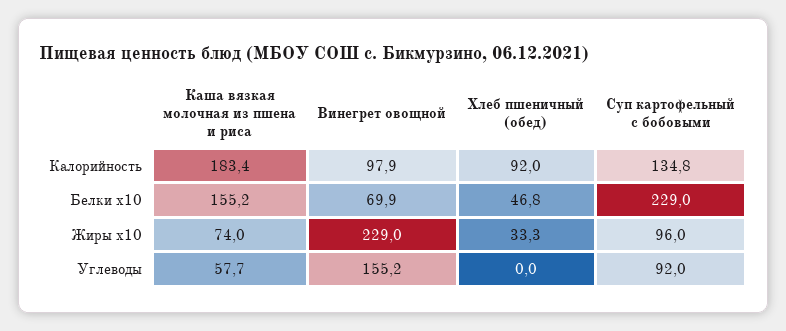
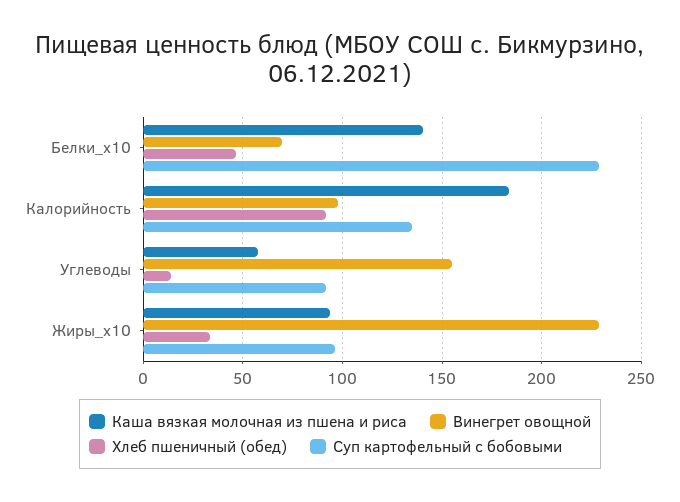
Каша вязкая молочная из пшена и риса, Белки x10: 155.2 -> 140
Каша вязкая молочная из пшена и риса, Жиры x10: 74 -> 95
Хлеб пшеничный (обед), Углеводы: 0 -> 15

